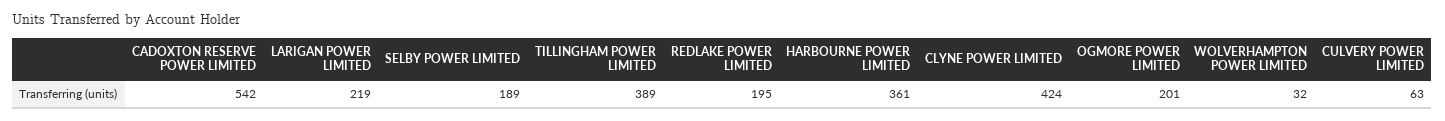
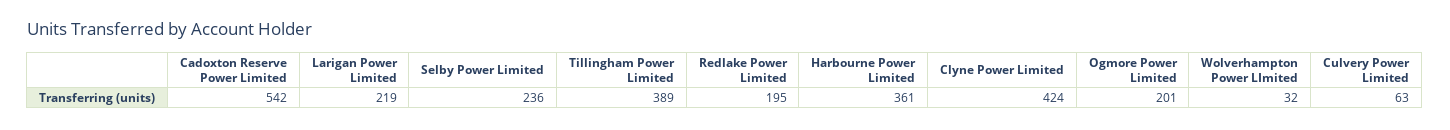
SELBY POWER LIMITED: 189 -> 236

